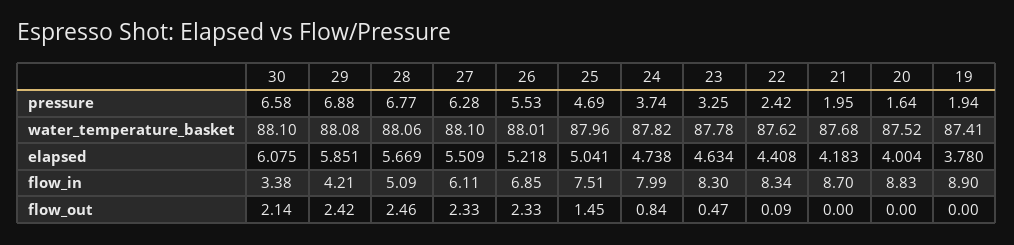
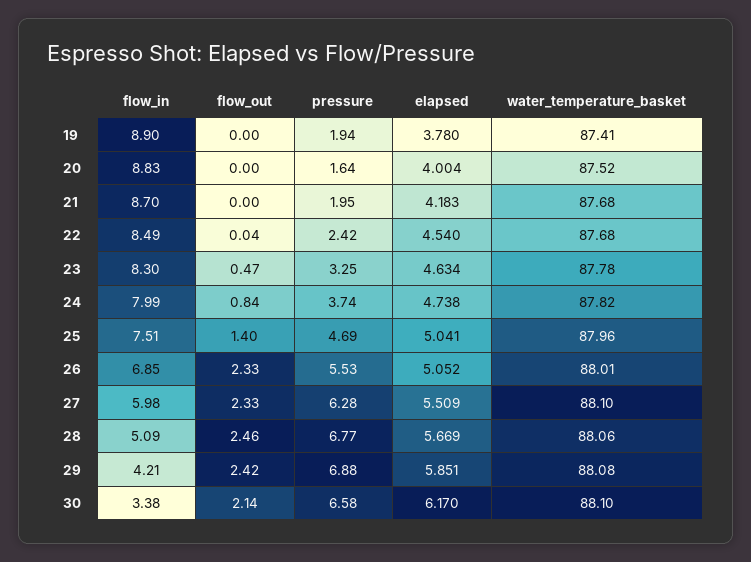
22, water_temperature_basket: 87.62 -> 87.68
30, elapsed: 6.075 -> 6.17
26, elapsed: 5.218 -> 5.052
22, elapsed: 4.408 -> 4.54
27, flow_in: 6.11 -> 5.98
22, flow_in: 8.34 -> 8.49
25, flow_out: 1.45 -> 1.4
22, flow_out: 0.09 -> 0.04

